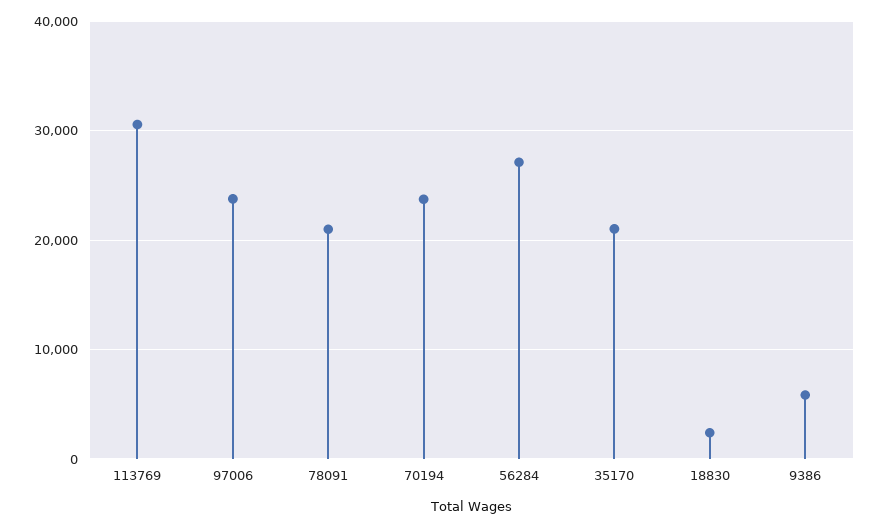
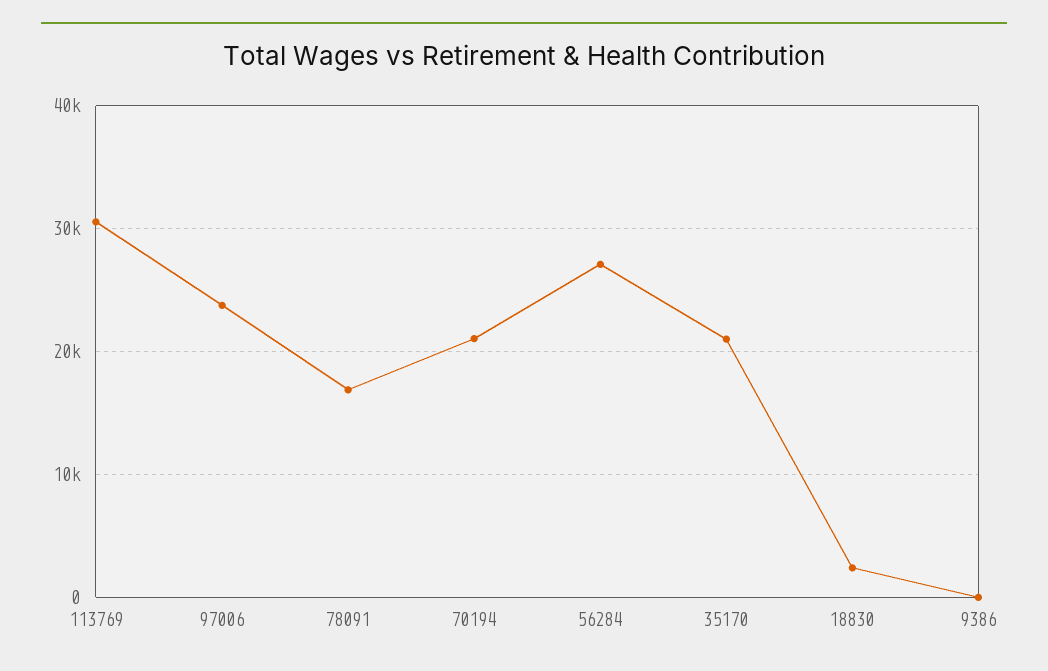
78091: 21000 -> 17000
70194: 24000 -> 21000
9386: 6000 -> 0

